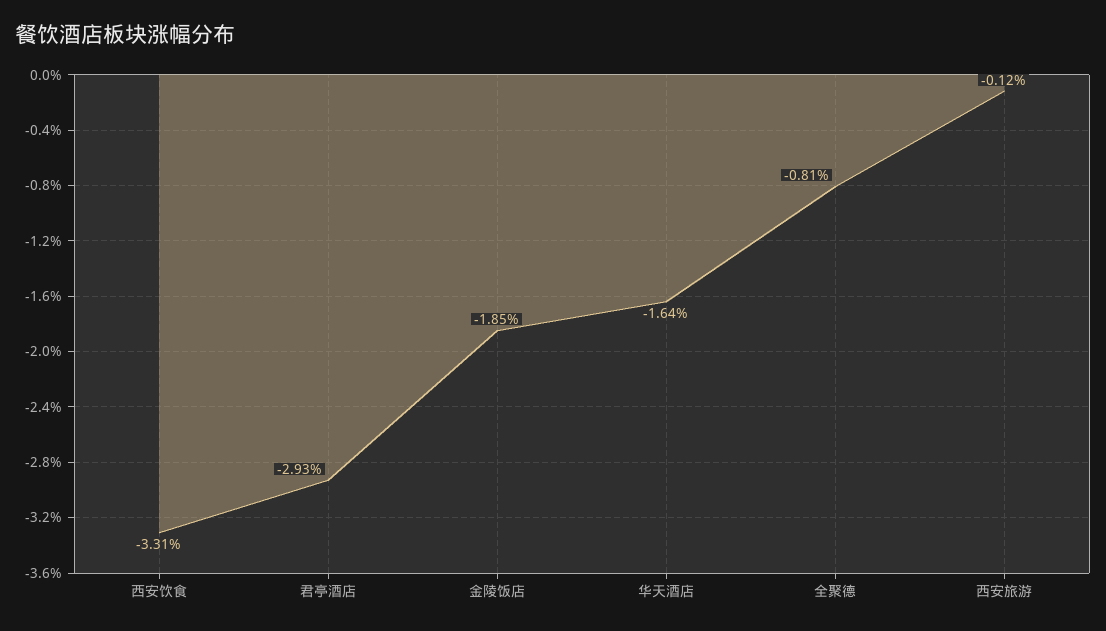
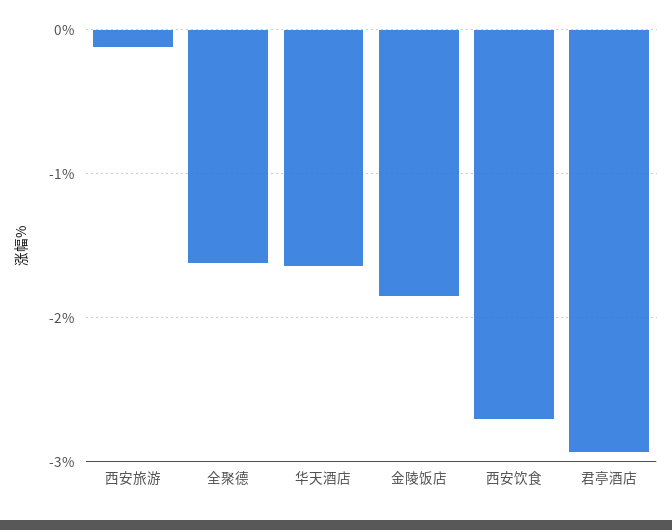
西安饮食: -3.31 -> -2.7
全聚德: -0.81 -> -1.6

